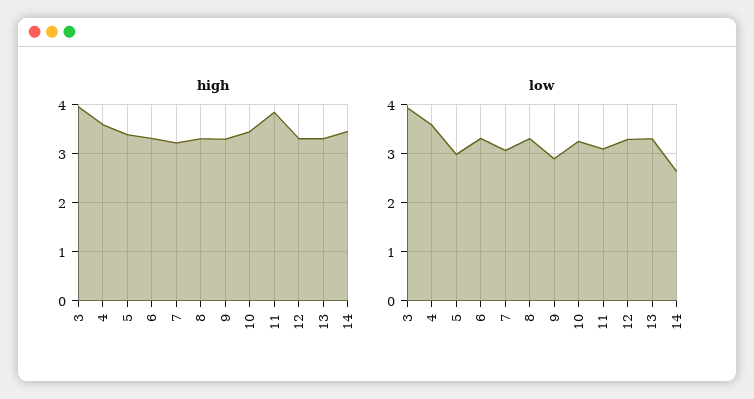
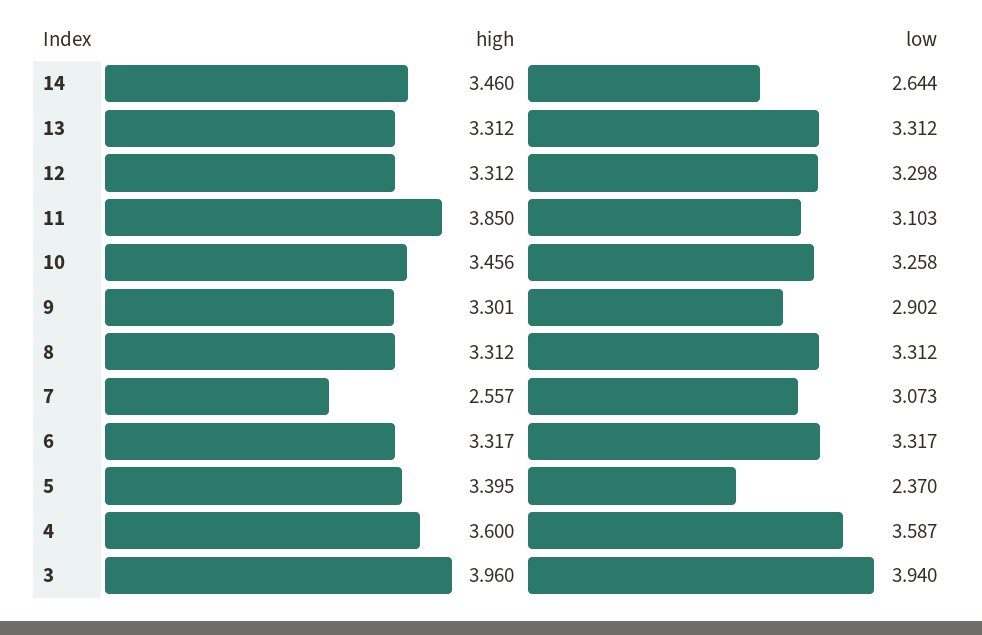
high, 7: 3.2 -> 2.557
low, 5: 3 -> 2.37

